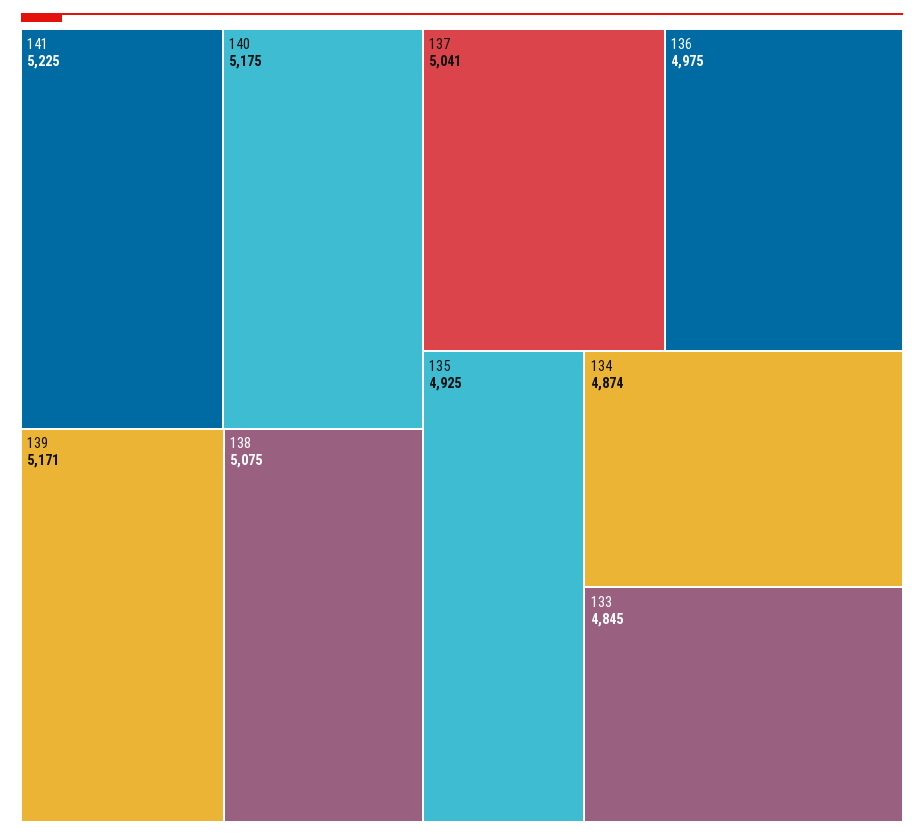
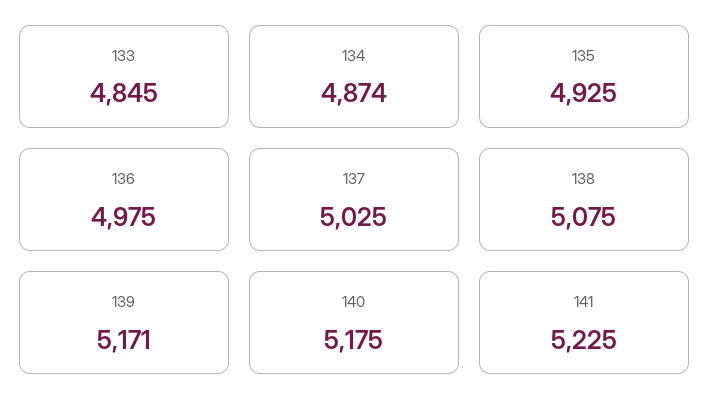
137: 5041 -> 5025

